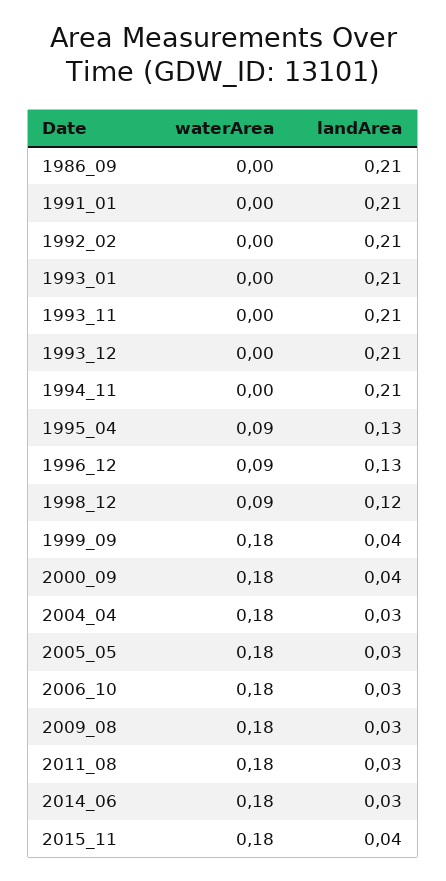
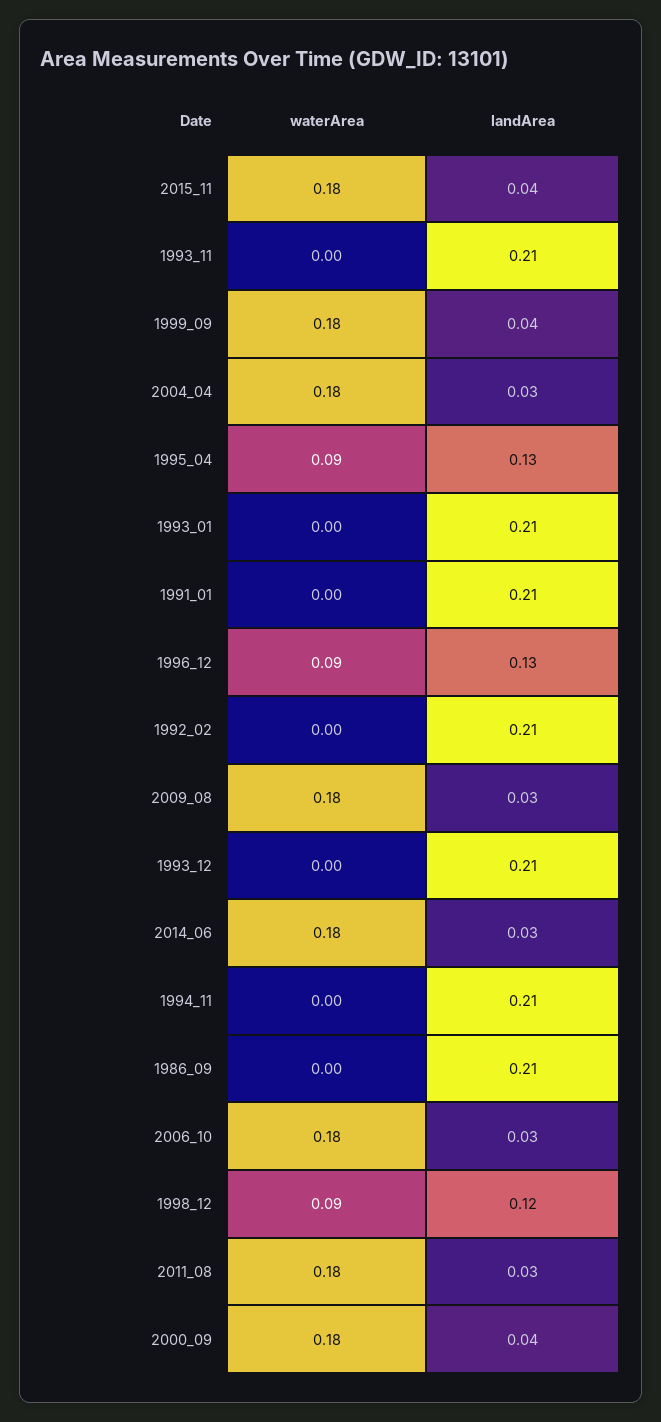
waterArea, 2005_05: 0.18 -> none
landArea, 2005_05: 0.03 -> none

